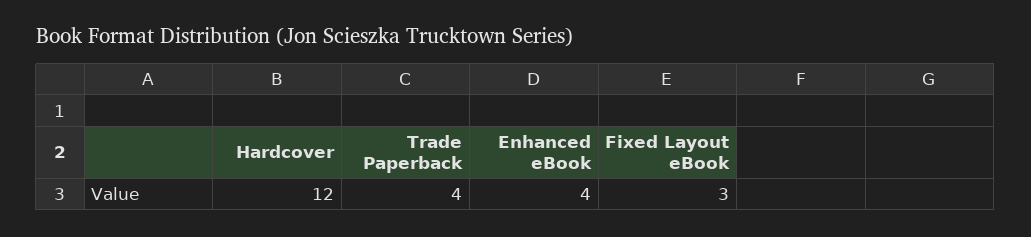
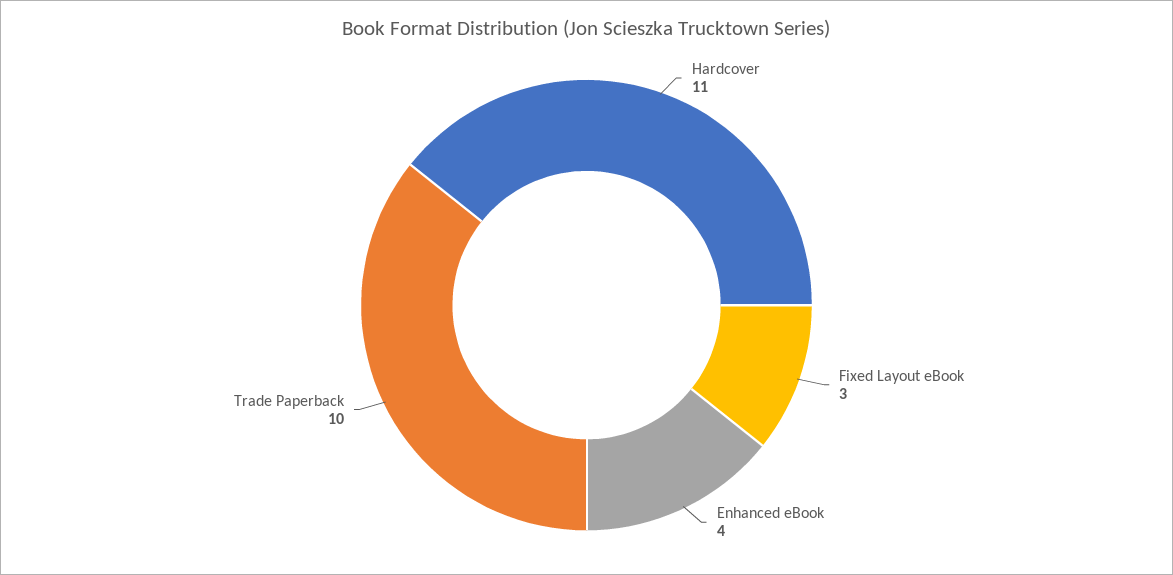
Hardcover: 12 -> 11
Trade Paperback: 4 -> 10

